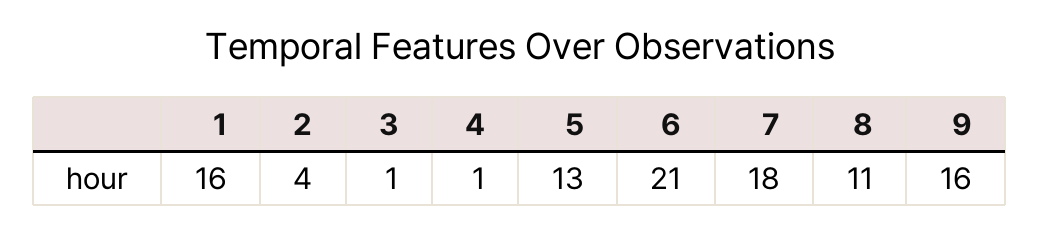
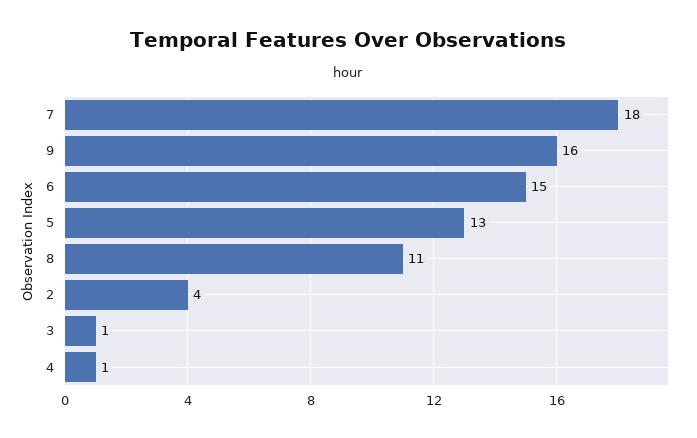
1: 16 -> none
6: 21 -> 15

